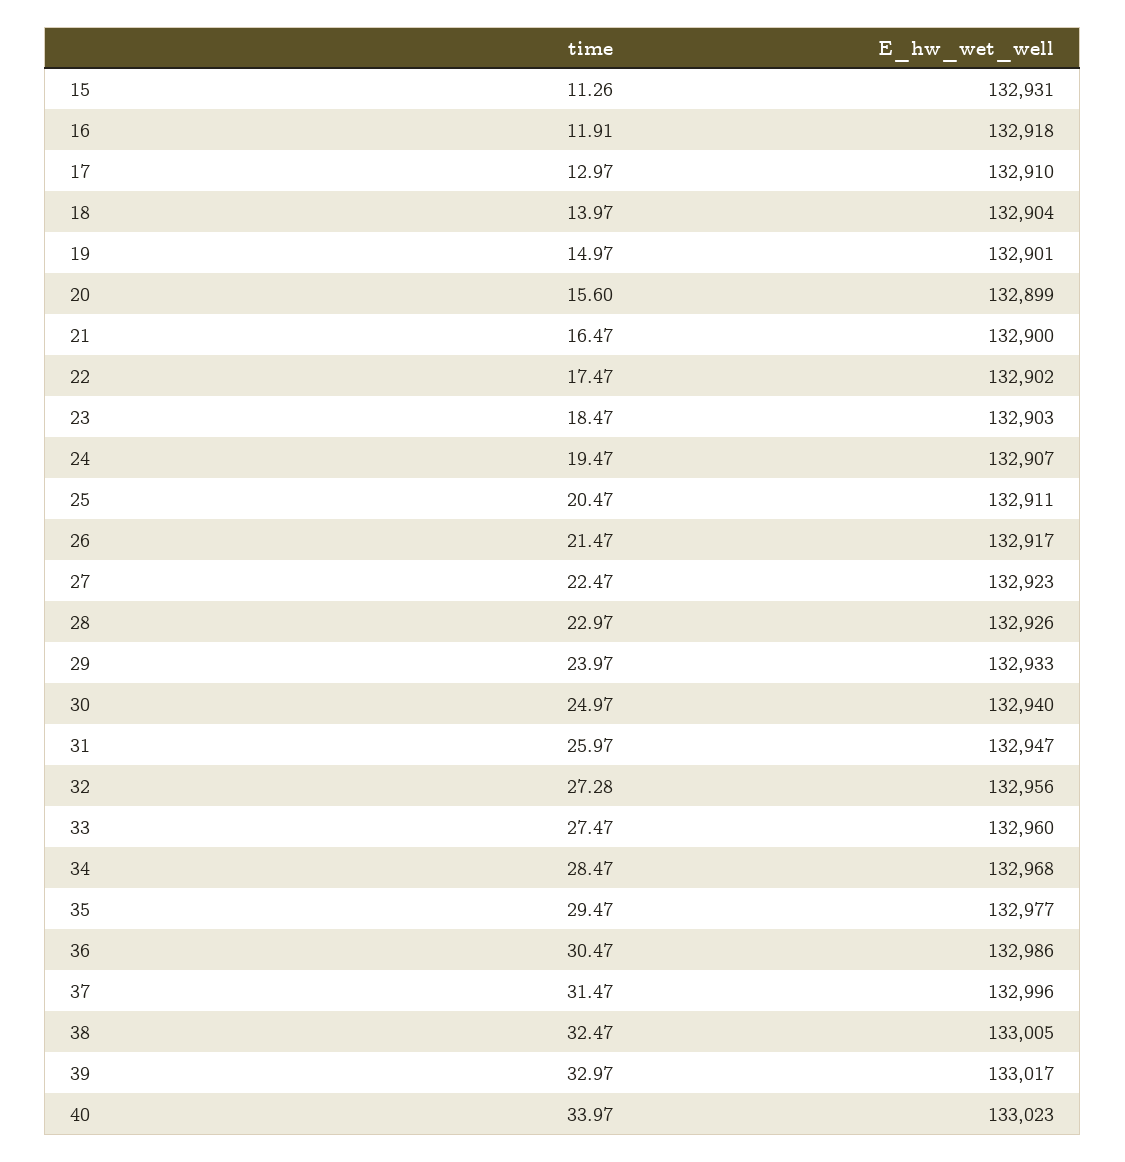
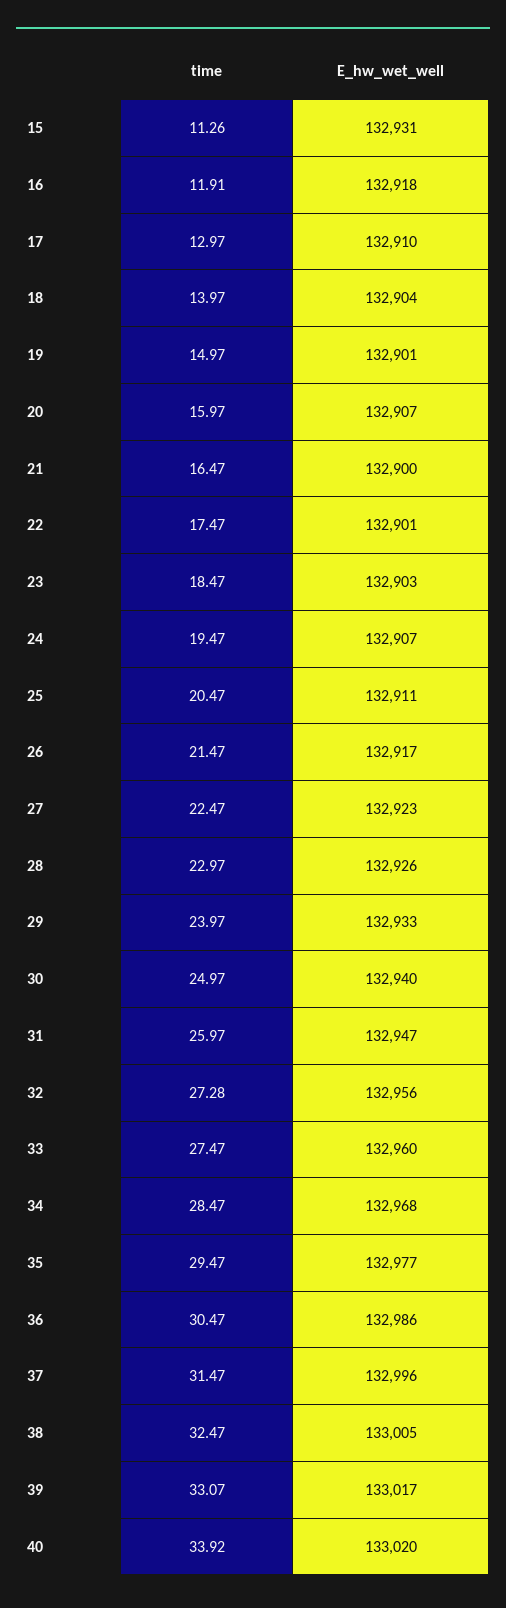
time, 20: 15.6 -> 15.97
E_hw_wet_well, 20: 132899 -> 132907
E_hw_wet_well, 22: 132902 -> 132901
time, 39: 32.97 -> 33.07
time, 40: 33.97 -> 33.92
E_hw_wet_well, 40: 133023 -> 133020

